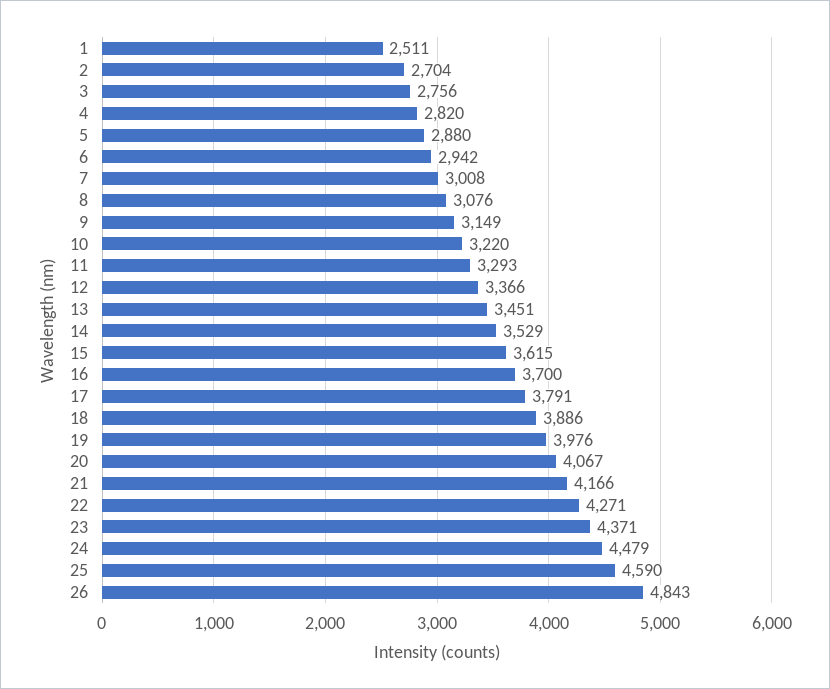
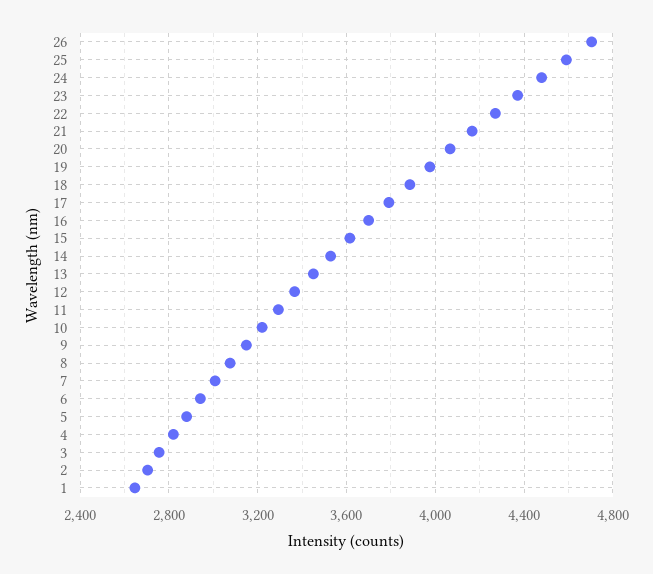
1: 2511 -> 2650
26: 4843 -> 4700

